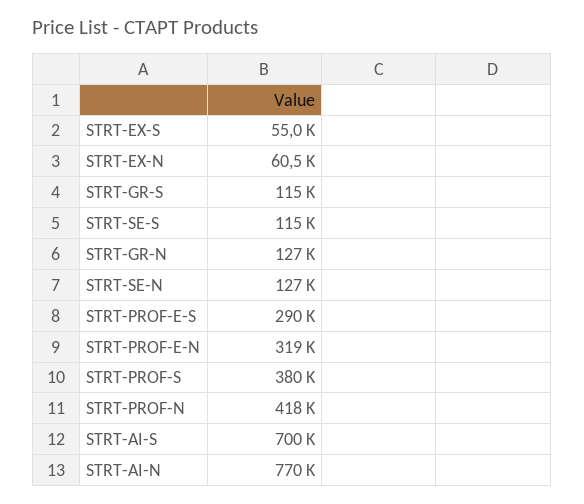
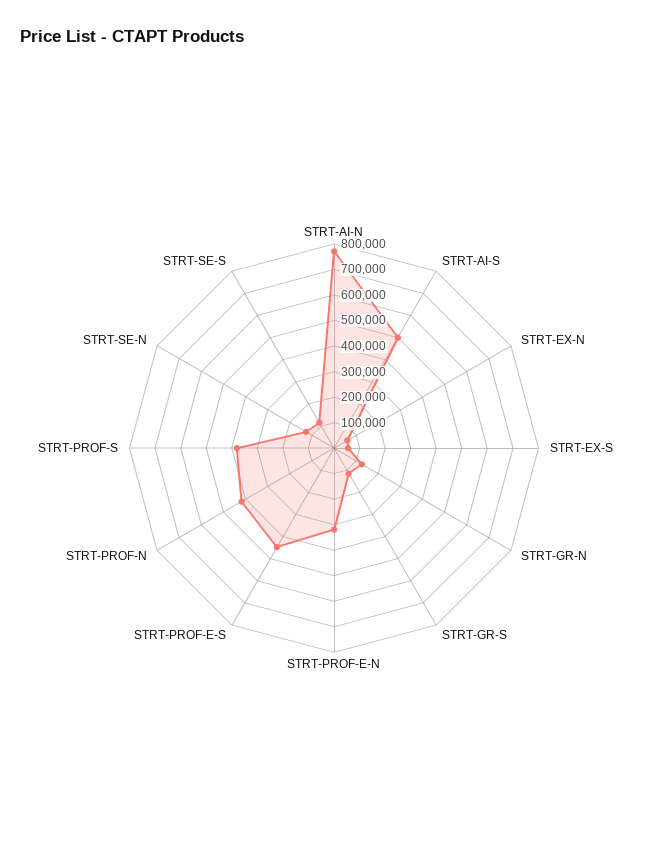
STRT-PROF-E-S: 290000 -> 450000
STRT-AI-S: 700000 -> 500000

